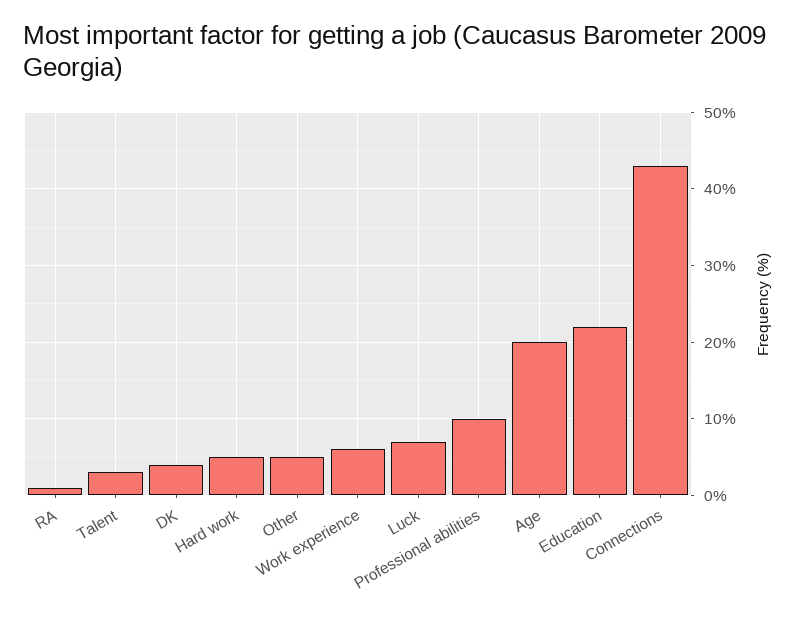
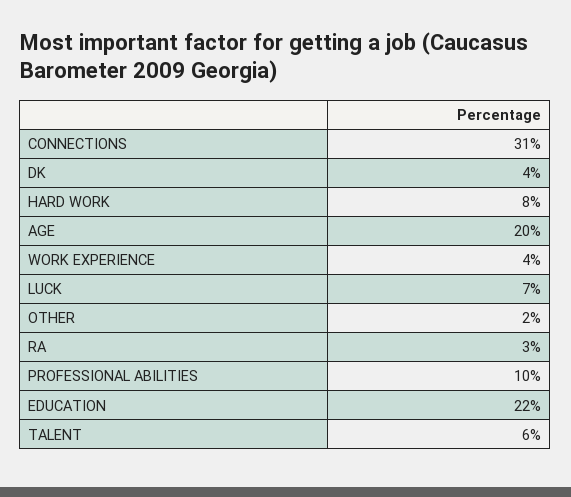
RA: 1 -> 3
Talent: 3 -> 6
Hard work: 5 -> 8
Other: 5 -> 2
Work experience: 6 -> 4
Connections: 43 -> 31

